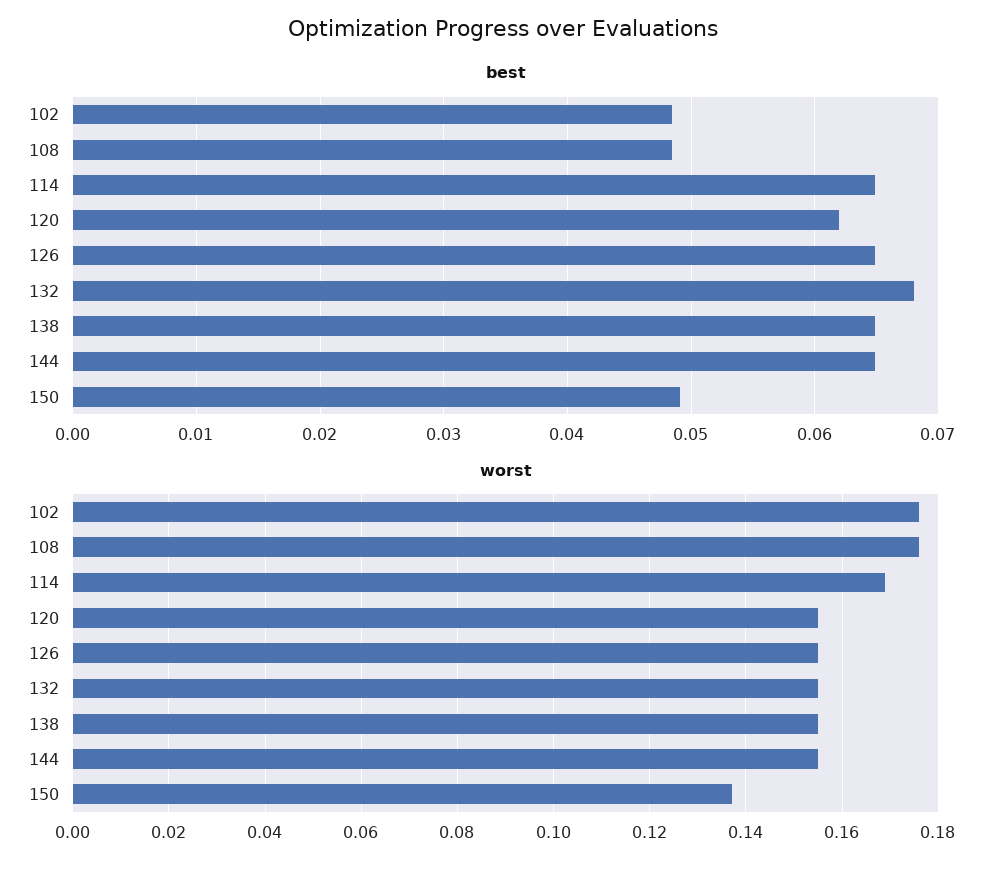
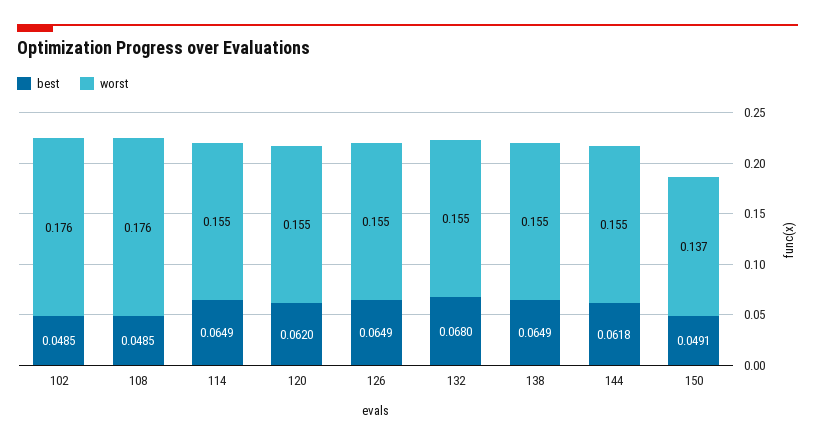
best, 144: 0.065 -> 0.0618
worst, 114: 0.17 -> 0.155

